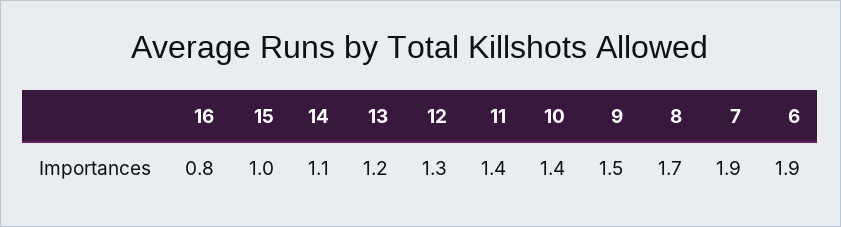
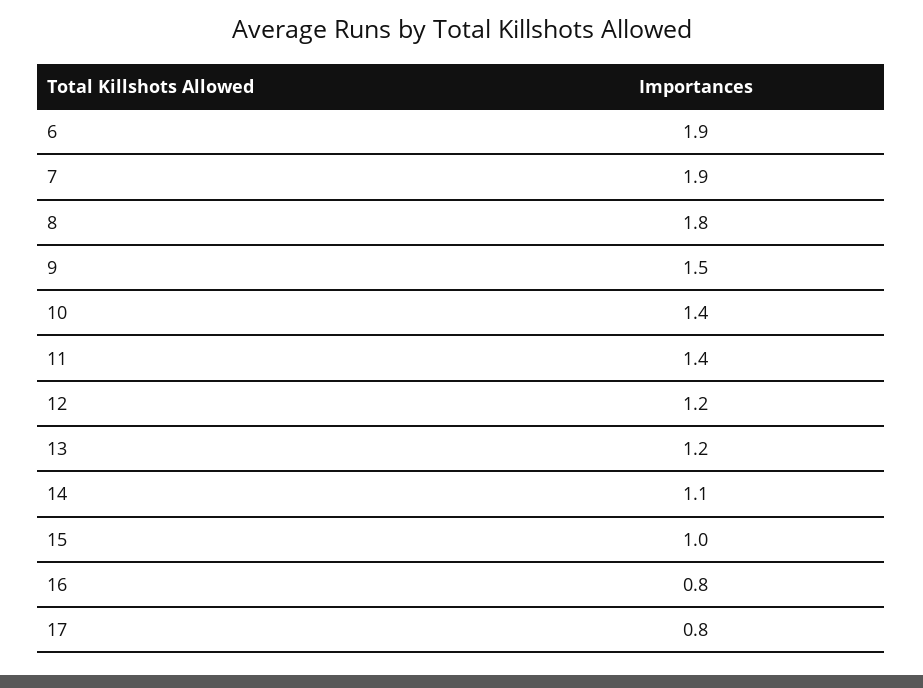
12: 1.3 -> 1.2
8: 1.7 -> 1.8
17: none -> 0.8

